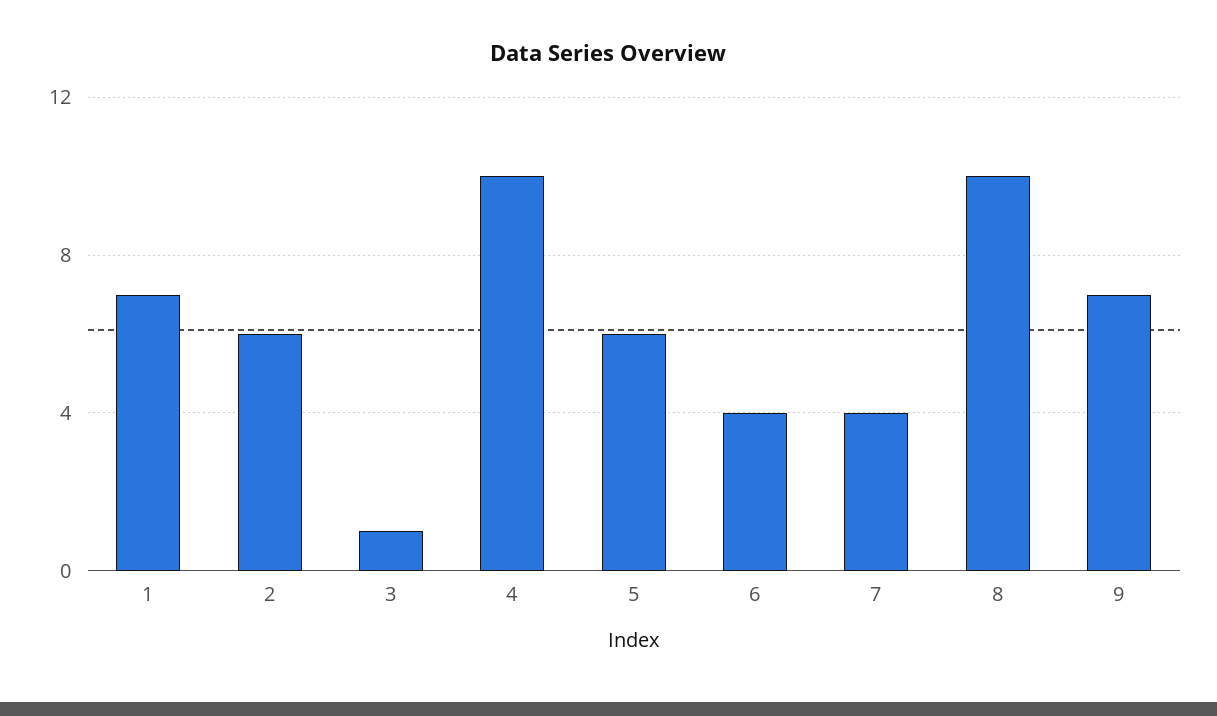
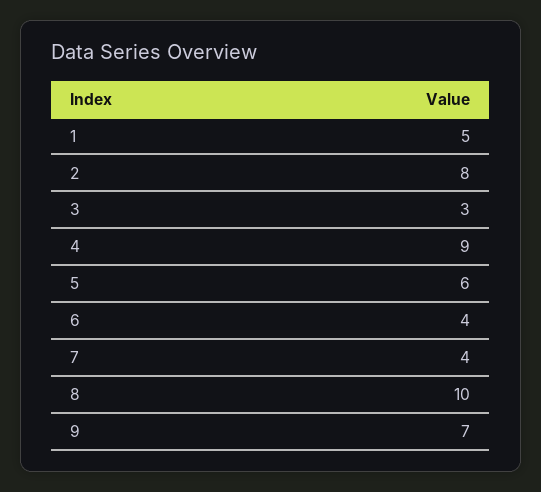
1: 7 -> 5
2: 6 -> 8
3: 1 -> 3
4: 10 -> 9

